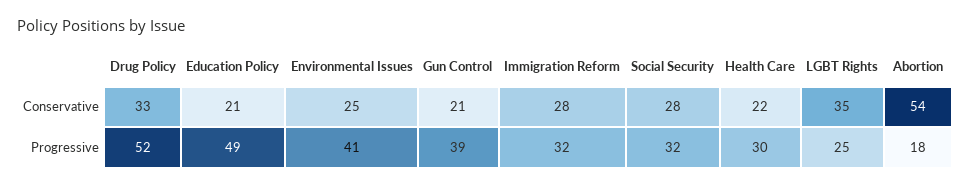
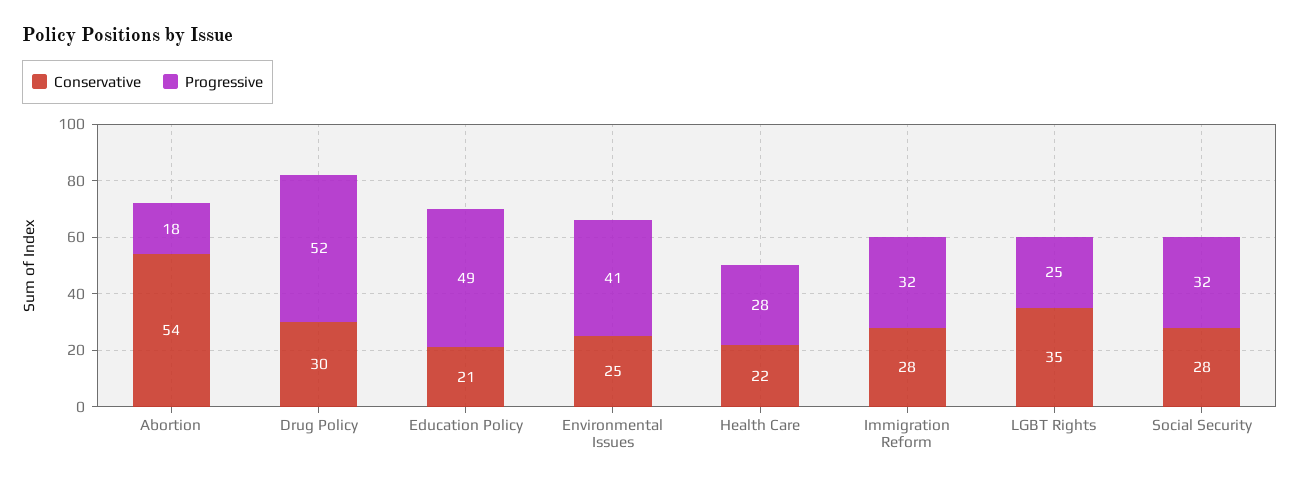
Conservative, Drug Policy: 33 -> 30
Conservative, Gun Control: 21 -> none
Progressive, Gun Control: 39 -> none
Progressive, Health Care: 30 -> 28

